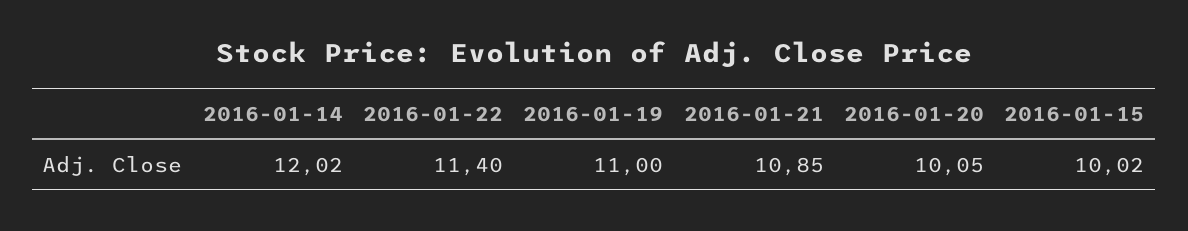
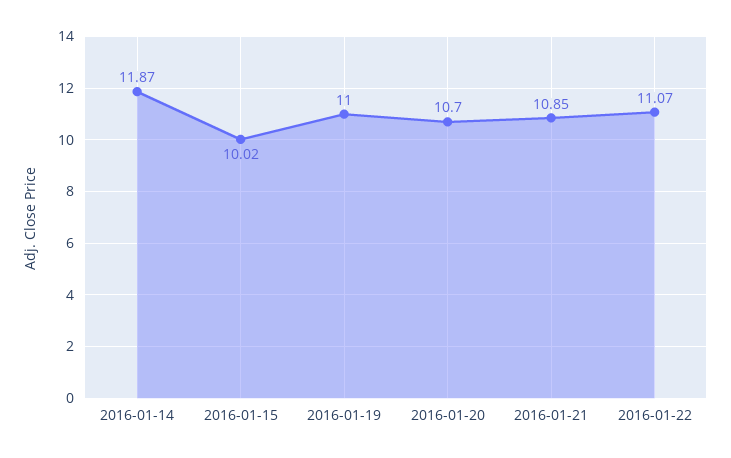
2016-01-14: 12.02 -> 11.87
2016-01-22: 11.4 -> 11.07
2016-01-20: 10.05 -> 10.7

